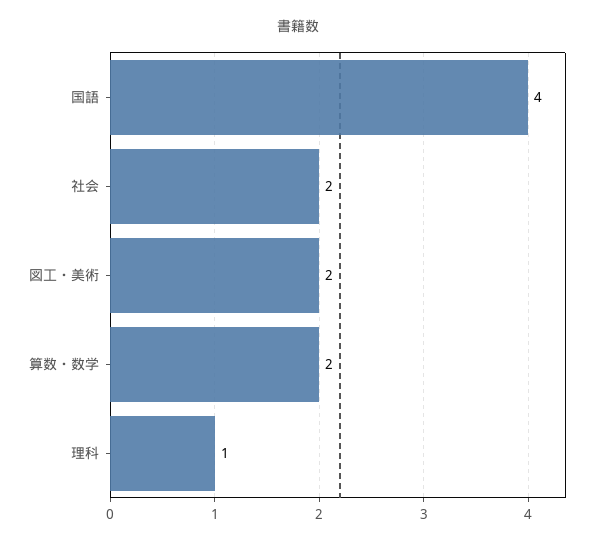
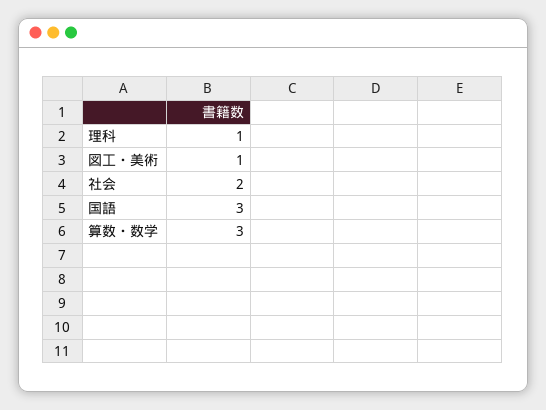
国語: 4 -> 3
図工・美術: 2 -> 1
算数・数学: 2 -> 3

